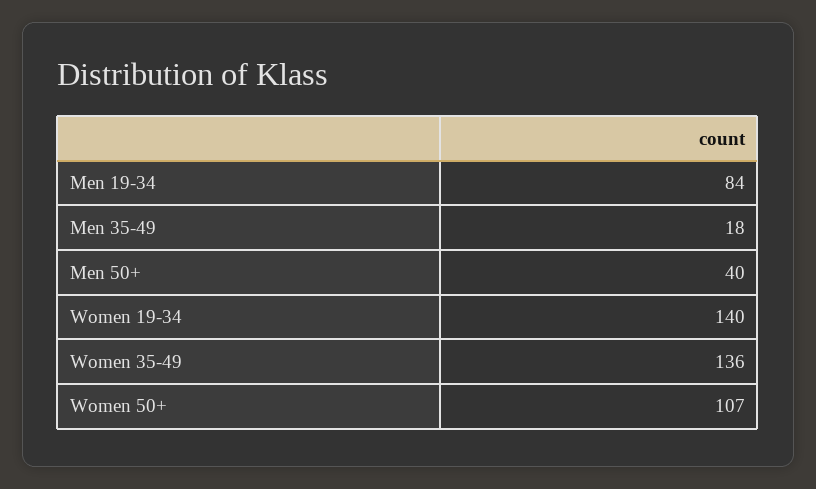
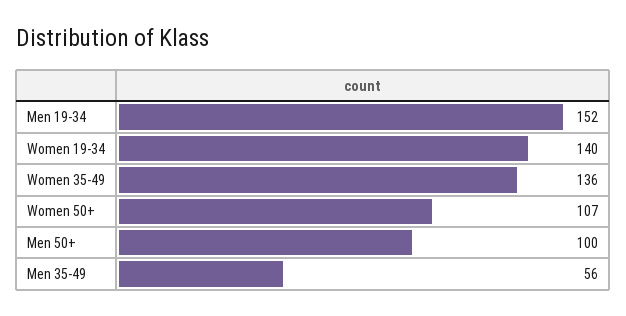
Men 19-34: 84 -> 152
Men 35-49: 18 -> 56
Men 50+: 40 -> 100

